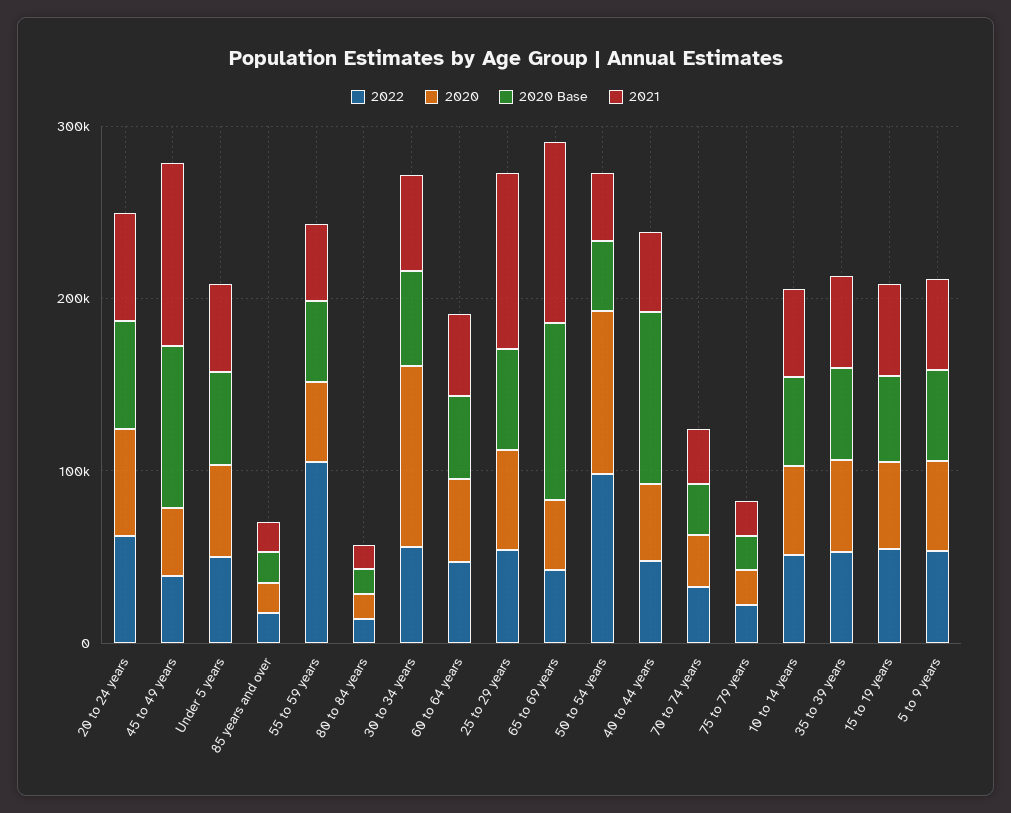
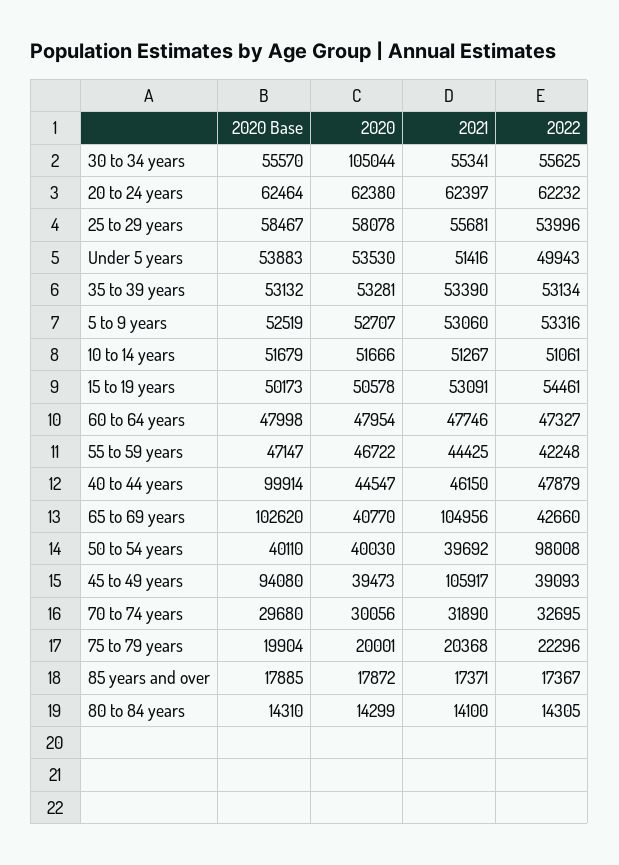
2022, 55 to 59 years: 100000 -> 42248
2021, 25 to 29 years: 100000 -> 55681
2020, 50 to 54 years: 100000 -> 40030

